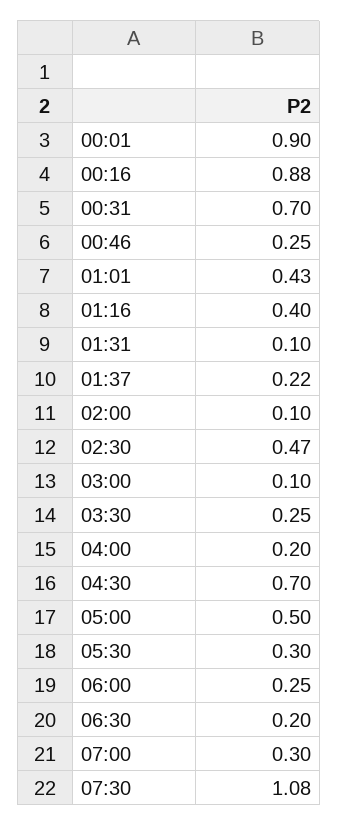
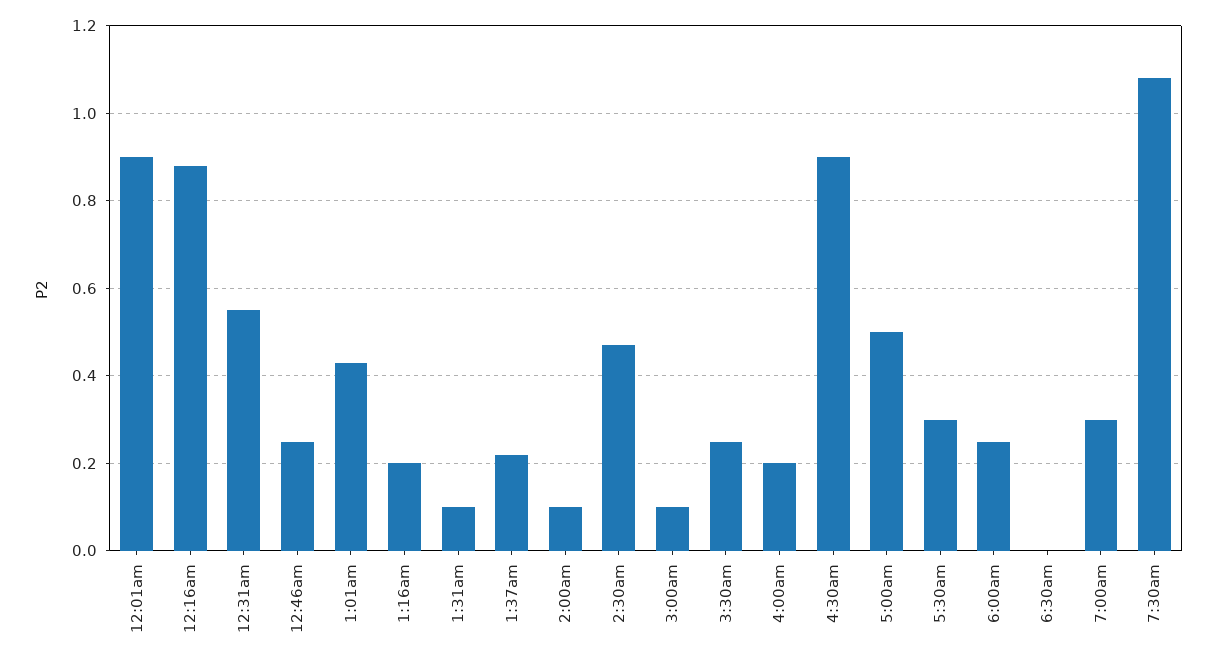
00:31: 0.7 -> 0.55
01:16: 0.4 -> 0.2
04:30: 0.7 -> 0.9
06:30: 0.2 -> 0

